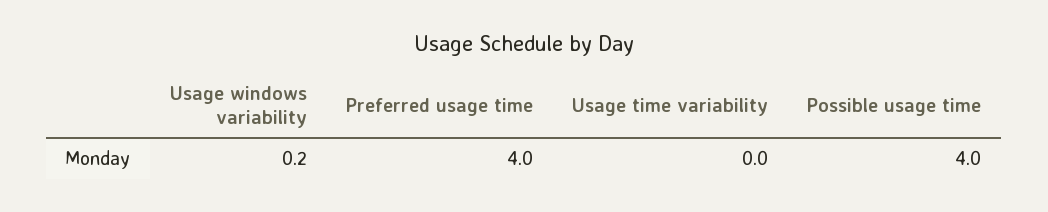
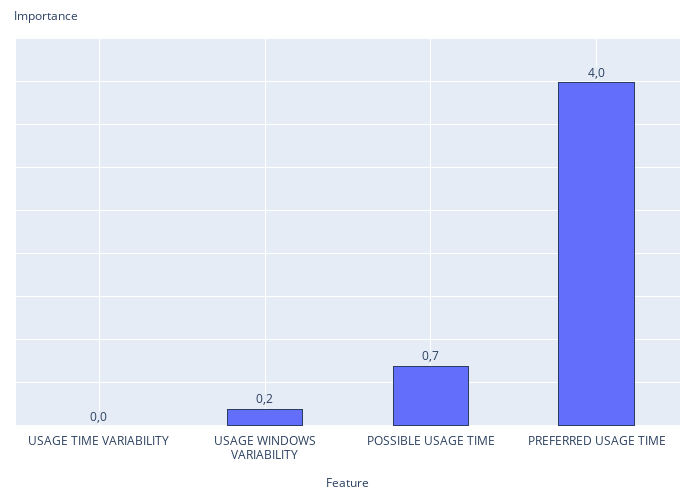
Possible usage time: 4 -> 0.7

